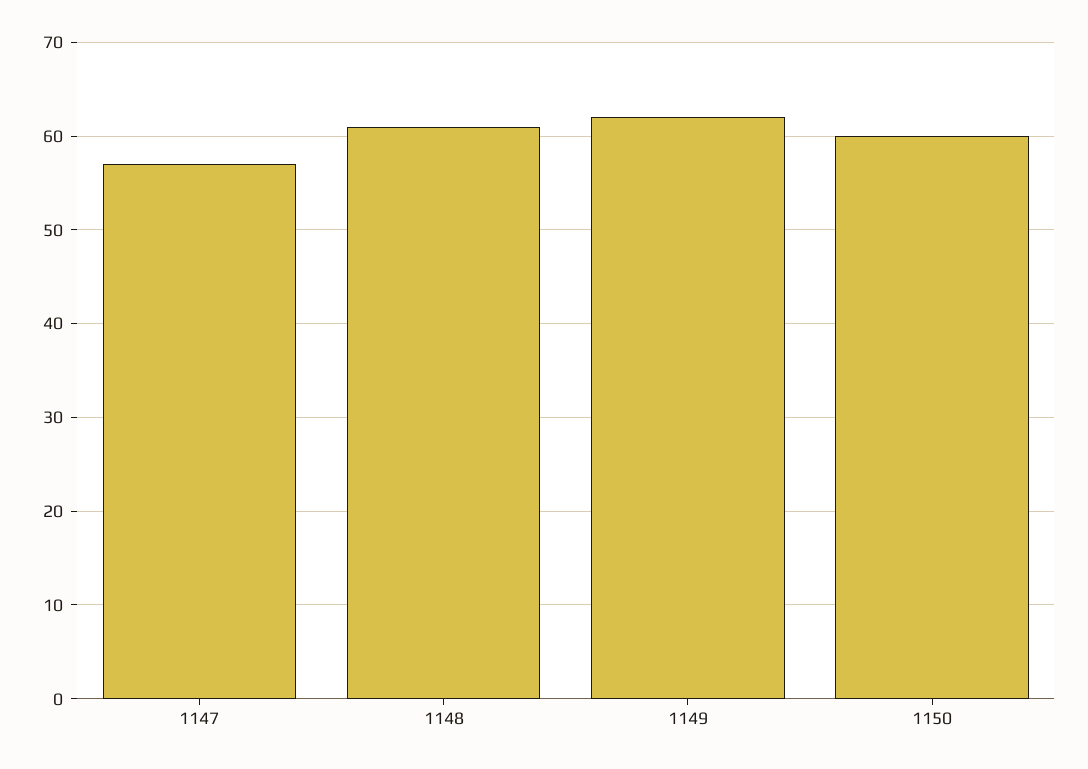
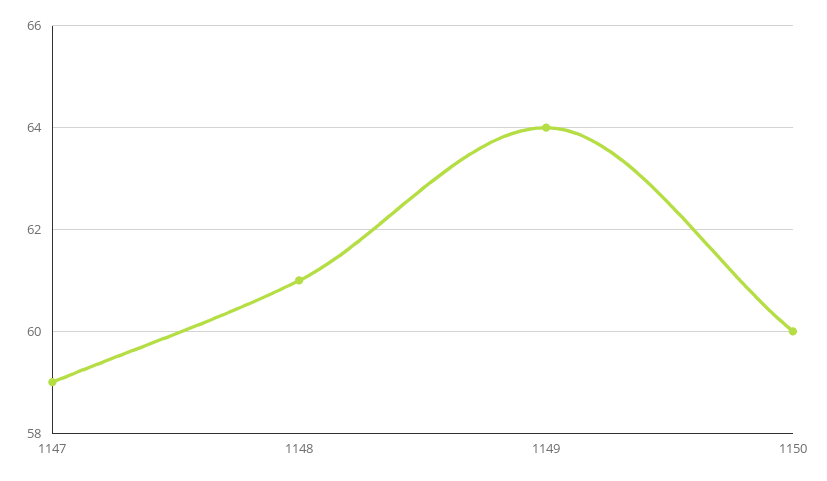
1147: 57 -> 59
1149: 62 -> 64

